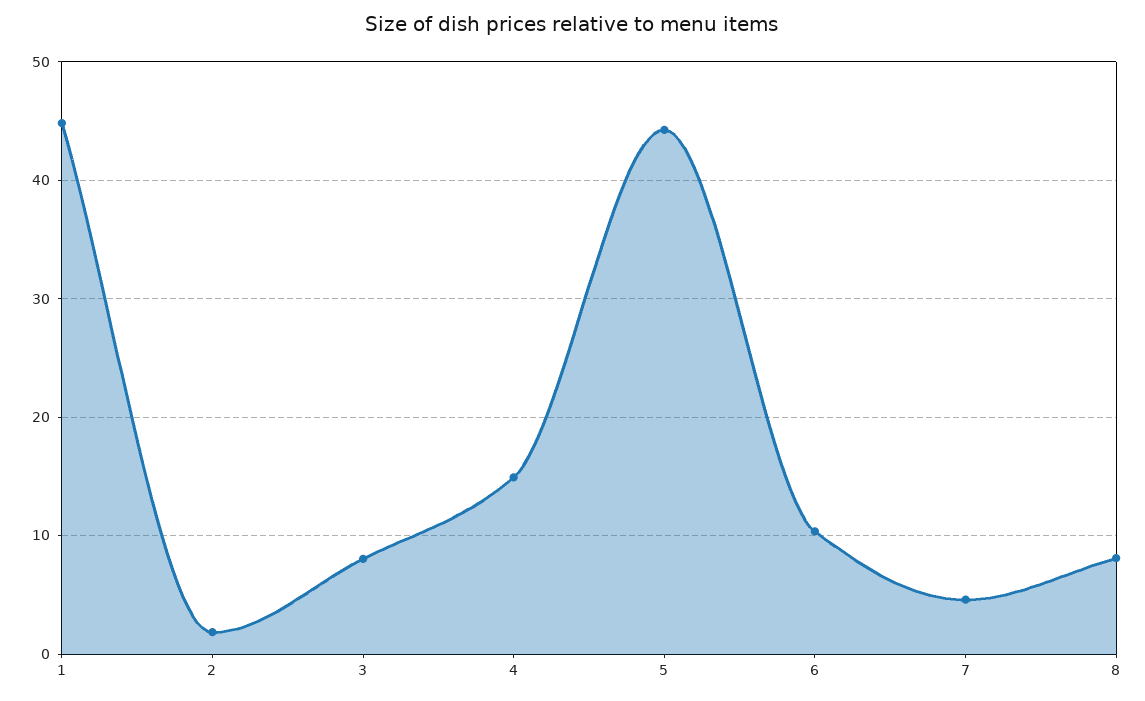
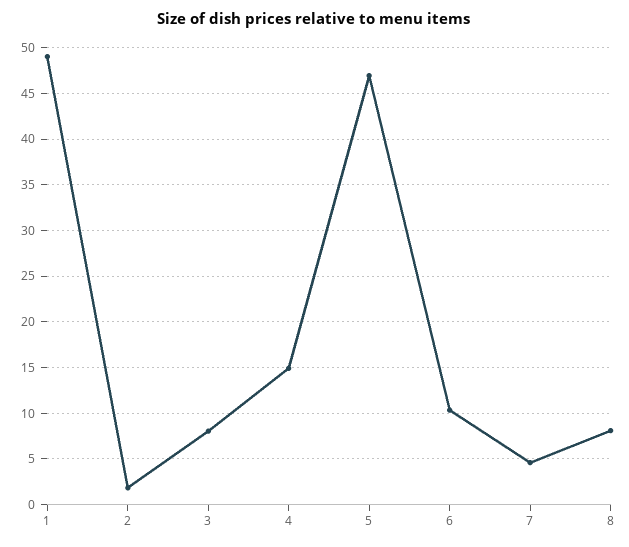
1: 45 -> 49
5: 44 -> 47

